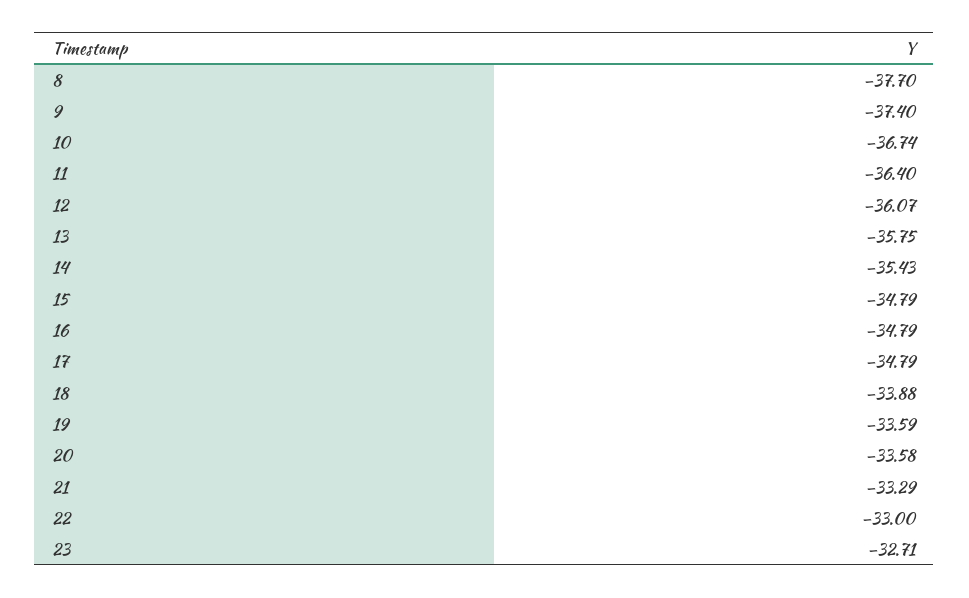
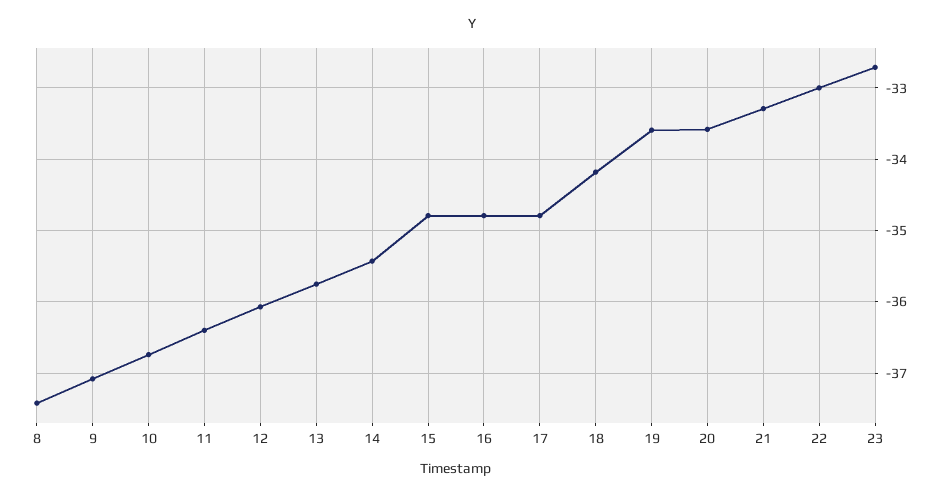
8: -37.7 -> -37.4
9: -37.4 -> -37.1
18: -33.88 -> -34.2

